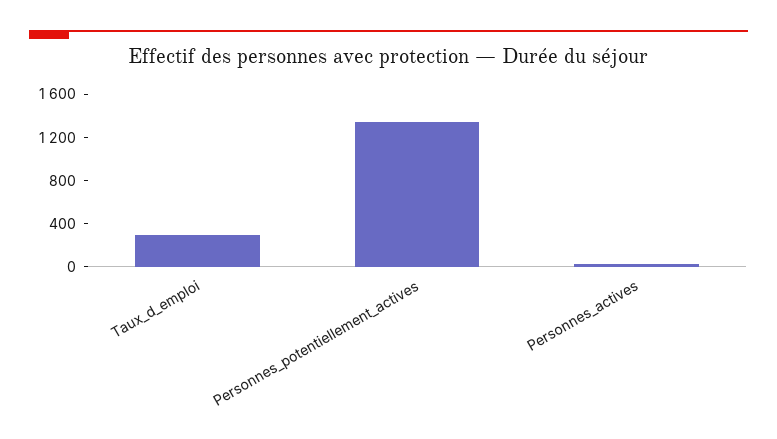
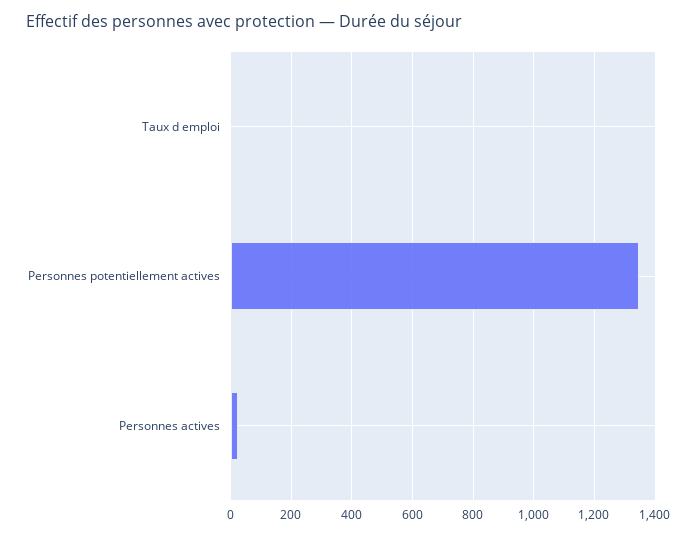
Taux_d_emploi: 300 -> 0

